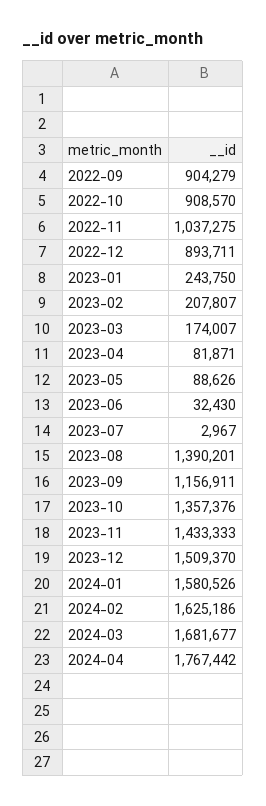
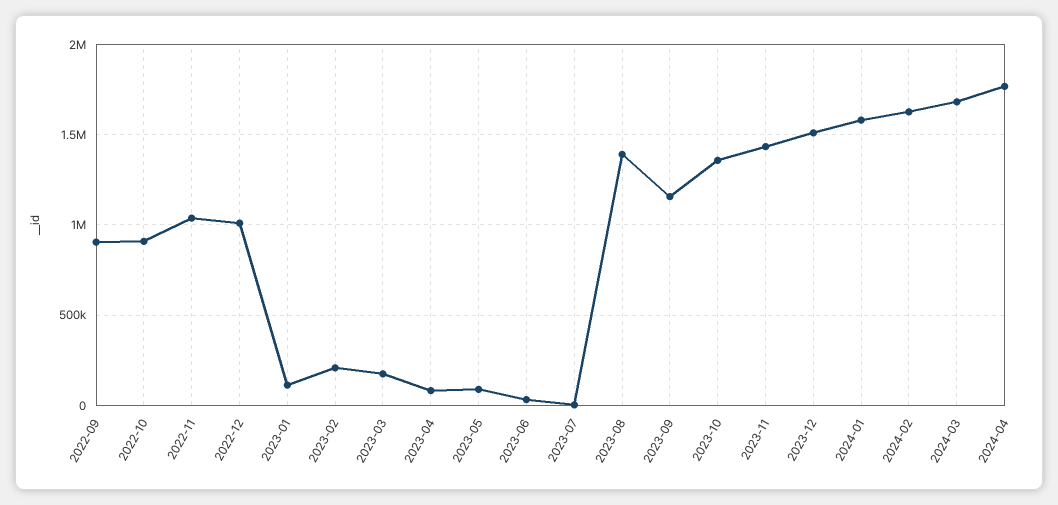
2022-12: 893711 -> 1000000
2023-01: 243750 -> 100000

